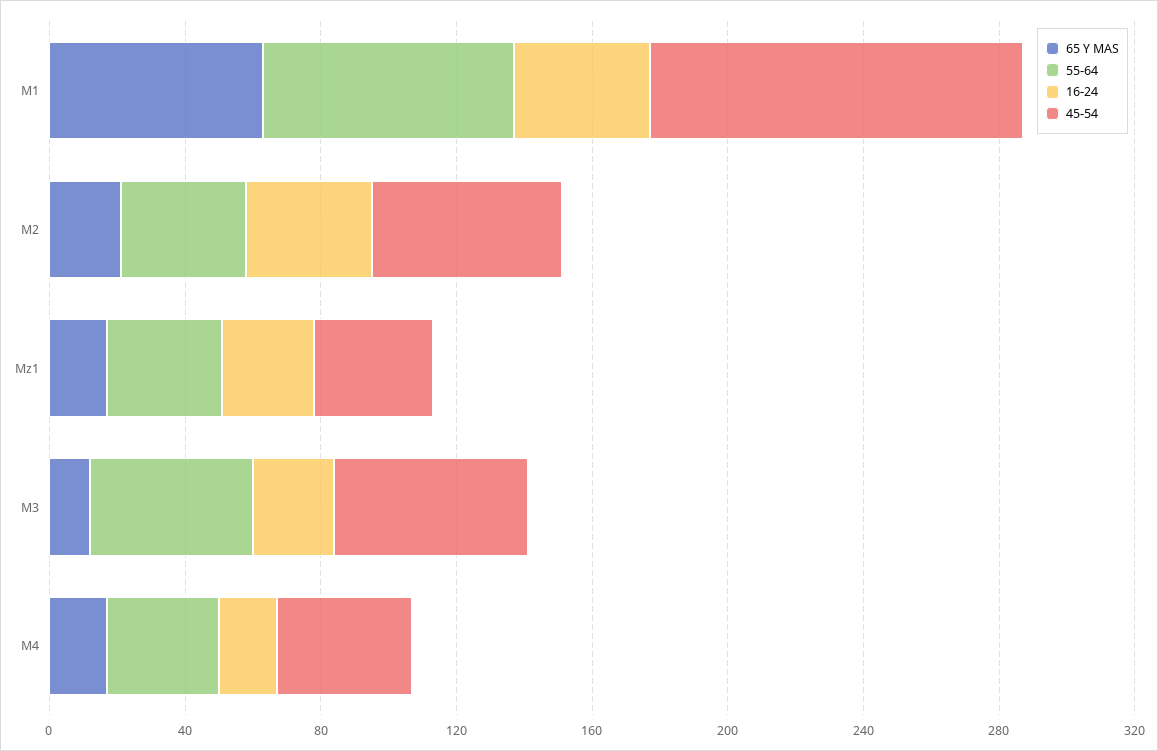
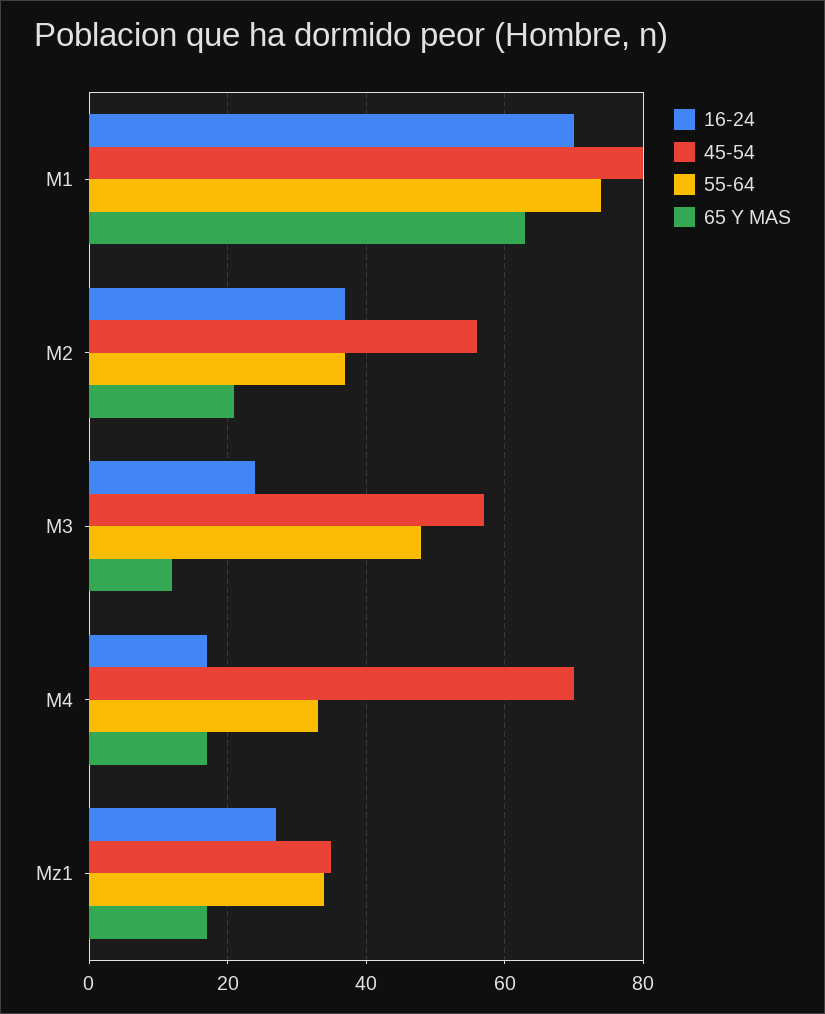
16-24, M1: 40 -> 70
45-54, M1: 110 -> 80
45-54, M4: 40 -> 70

